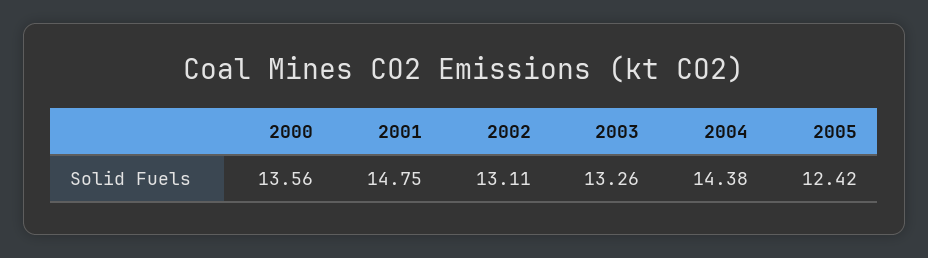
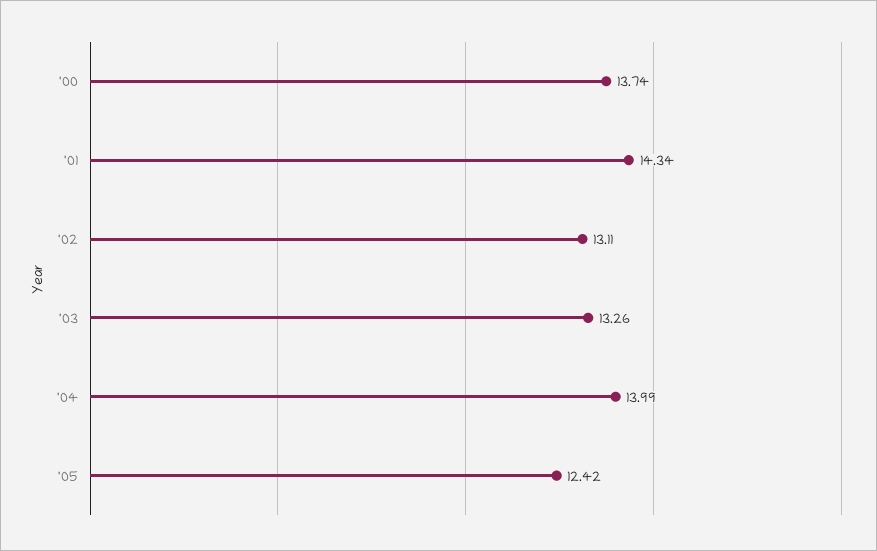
2000: 13.56 -> 13.74
2001: 14.75 -> 14.34
2004: 14.38 -> 13.99

